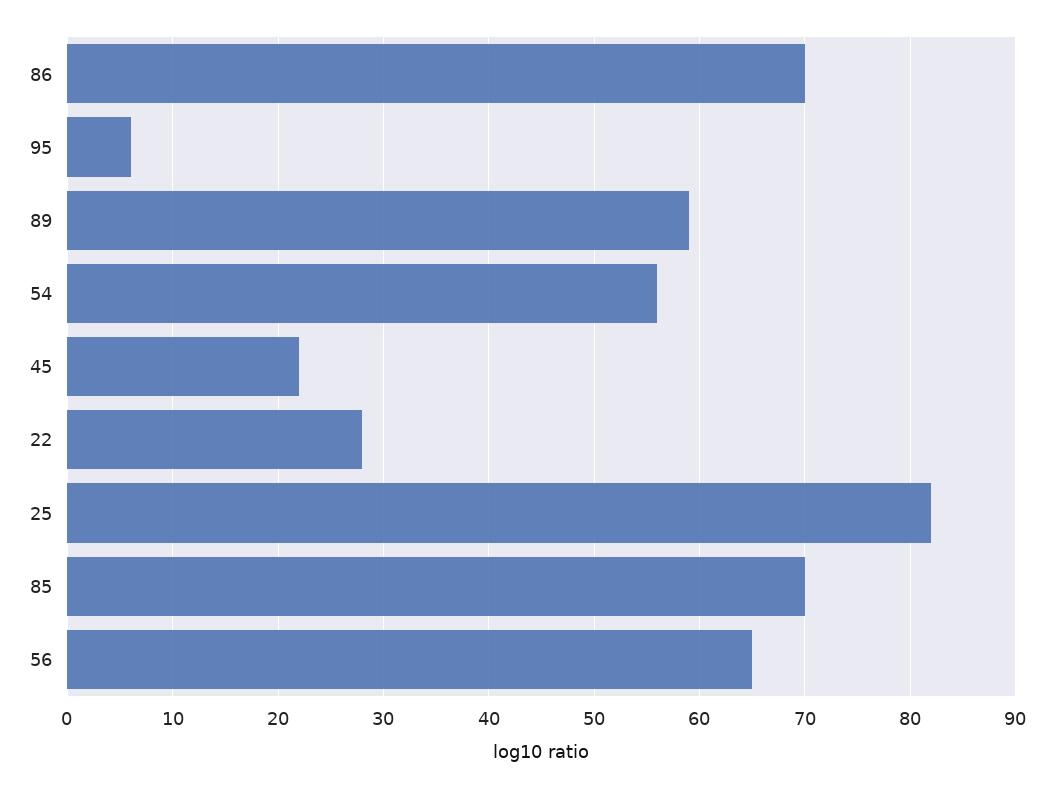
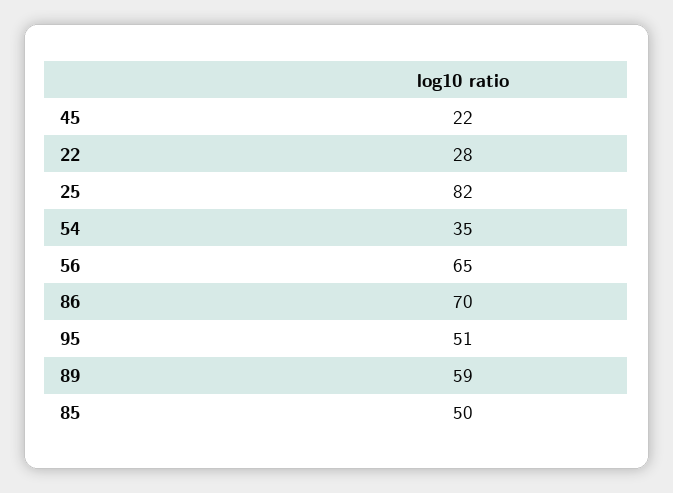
95: 6 -> 51
54: 56 -> 35
85: 70 -> 50

